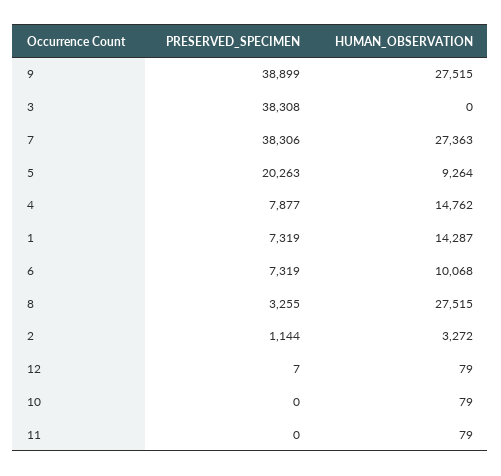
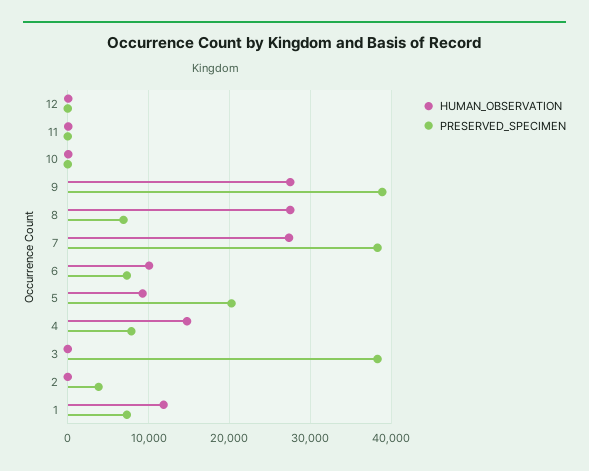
HUMAN_OBSERVATION, 1: 14287 -> 12000
PRESERVED_SPECIMEN, 8: 3255 -> 7000
PRESERVED_SPECIMEN, 2: 1144 -> 4000
HUMAN_OBSERVATION, 2: 3272 -> 0

